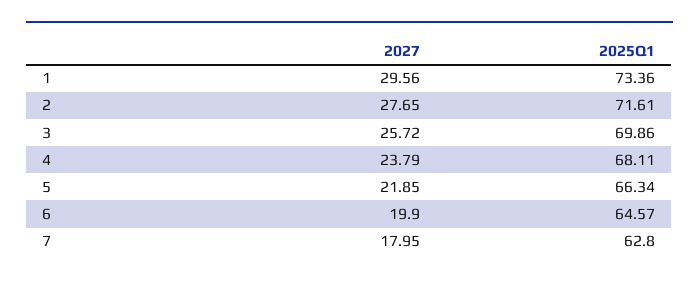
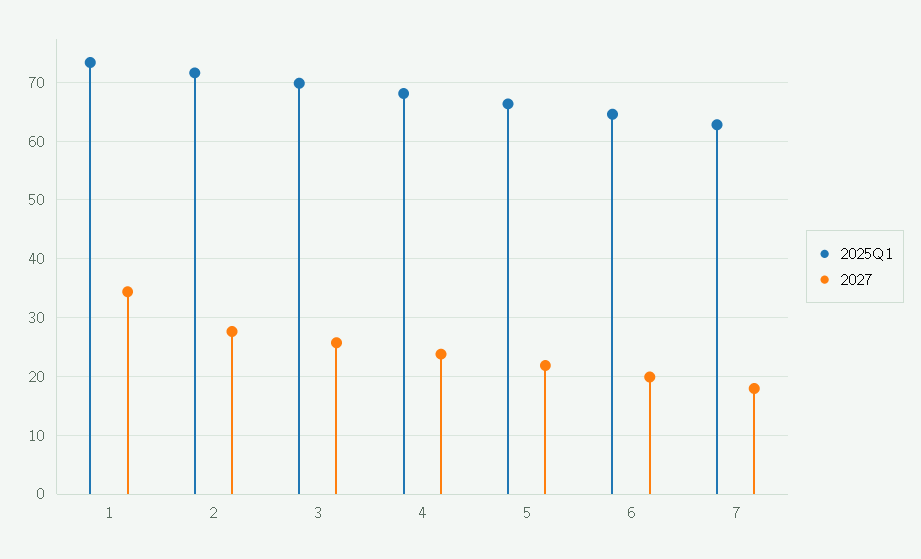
2027, 1: 29.56 -> 34

